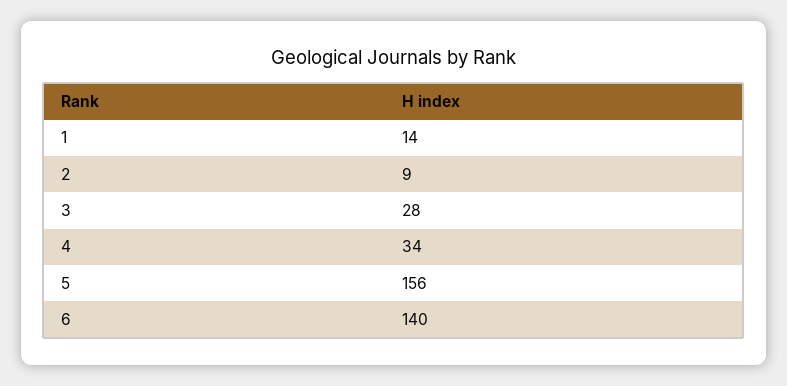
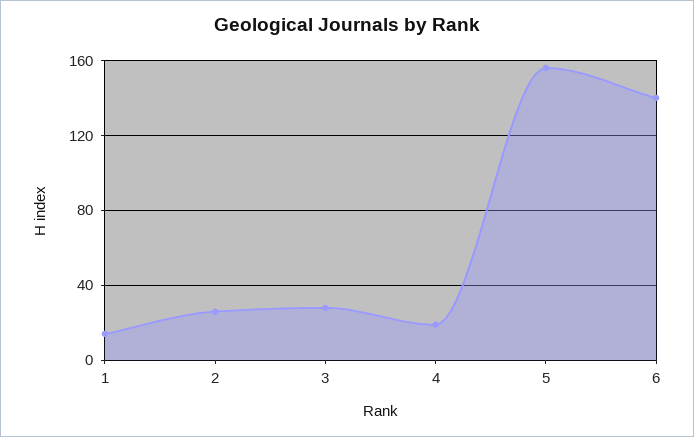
2: 9 -> 25
4: 34 -> 20

